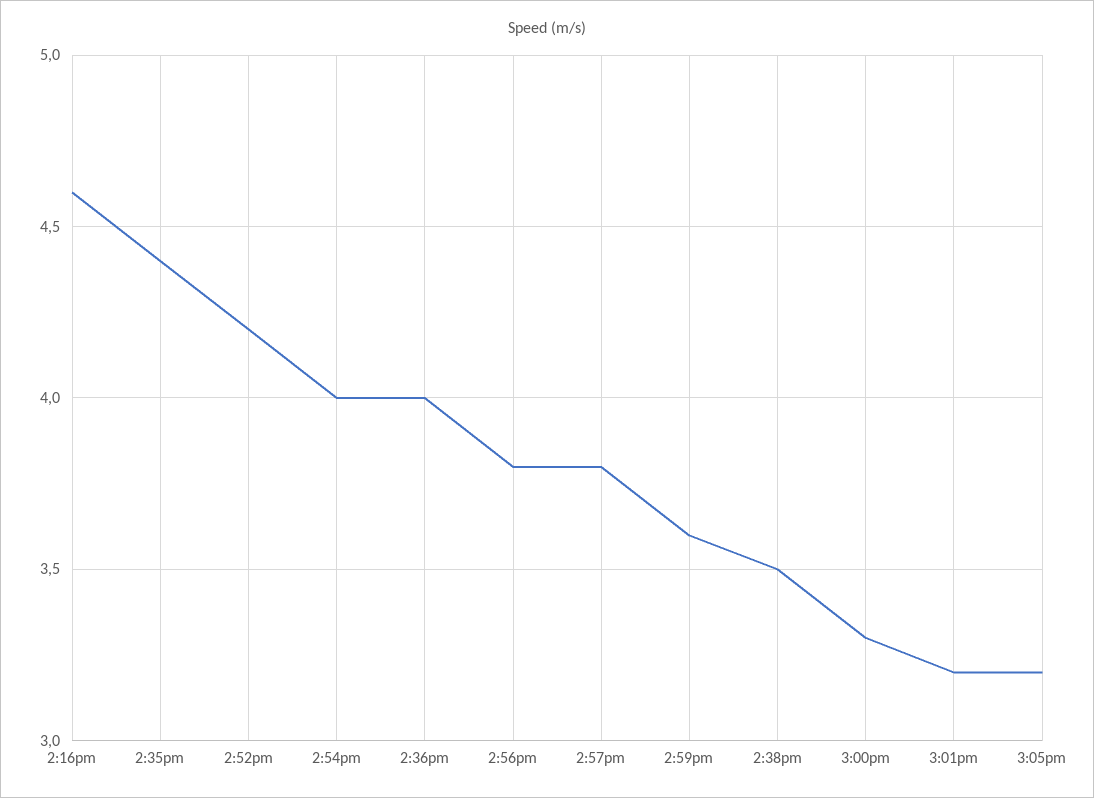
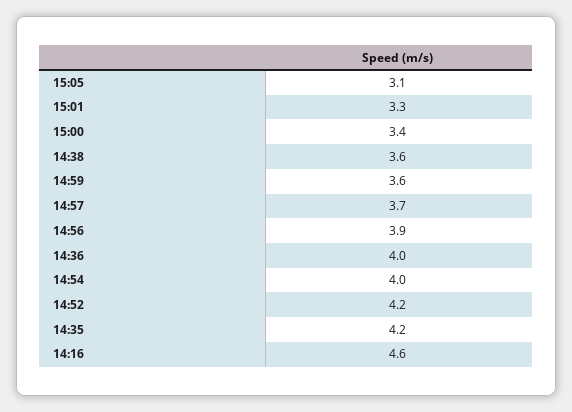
2:35pm: 4.4 -> 4.2
2:56pm: 3.8 -> 3.9
2:57pm: 3.8 -> 3.7
2:38pm: 3.5 -> 3.6
3:00pm: 3.3 -> 3.4
3:01pm: 3.2 -> 3.3
3:05pm: 3.2 -> 3.1

